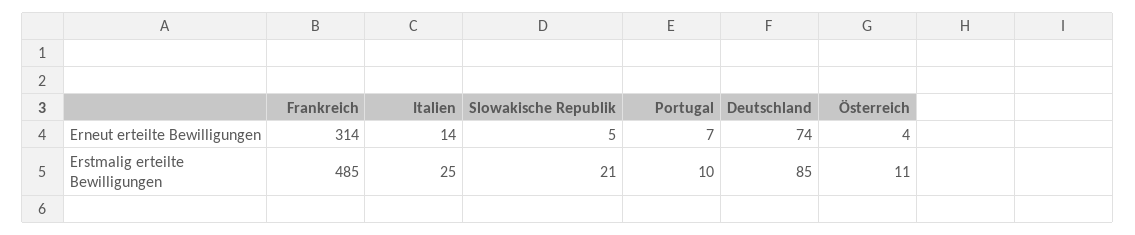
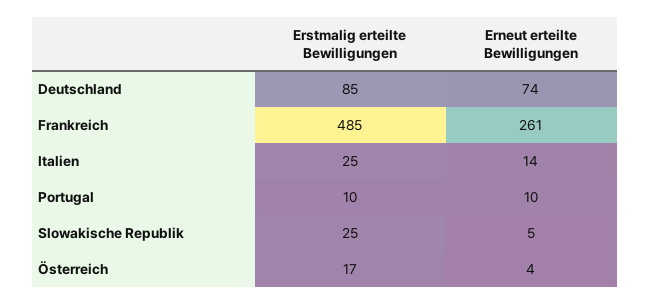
Frankreich, Erneut erteilte Bewilligungen: 314 -> 261
Portugal, Erneut erteilte Bewilligungen: 7 -> 10
Slowakische Republik, Erstmalig erteilte Bewilligungen: 21 -> 25
Österreich, Erstmalig erteilte Bewilligungen: 11 -> 17

